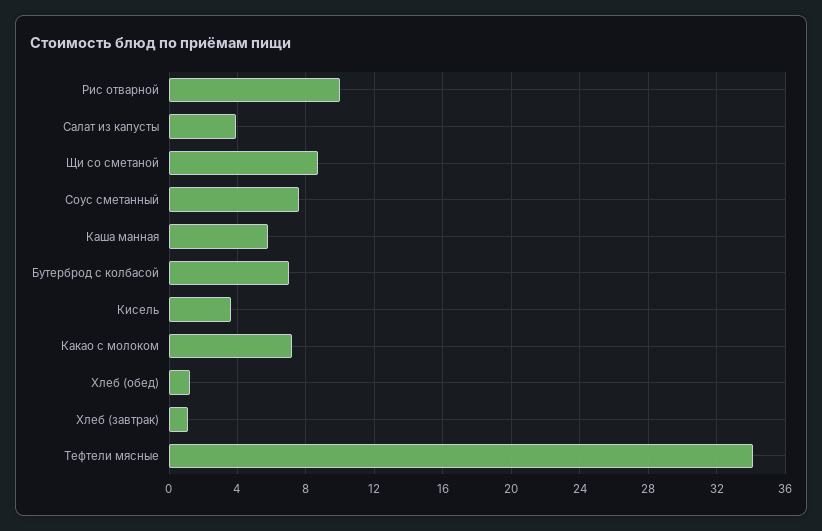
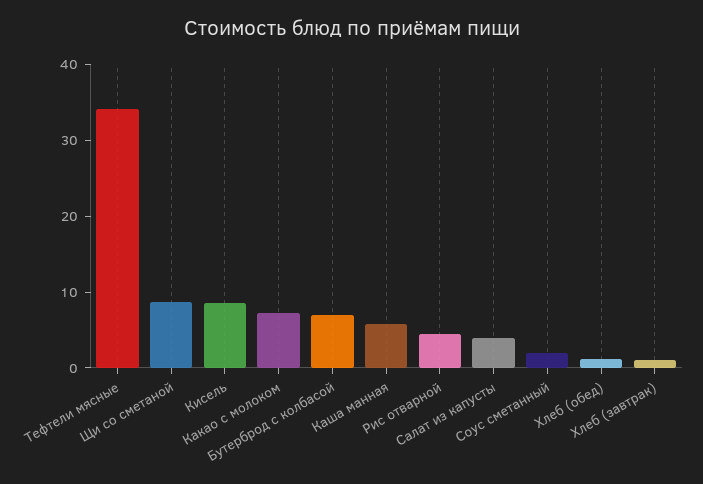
Рис отварной: 10 -> 4
Соус сметанный: 7.5 -> 2
Кисель: 3.5 -> 8

